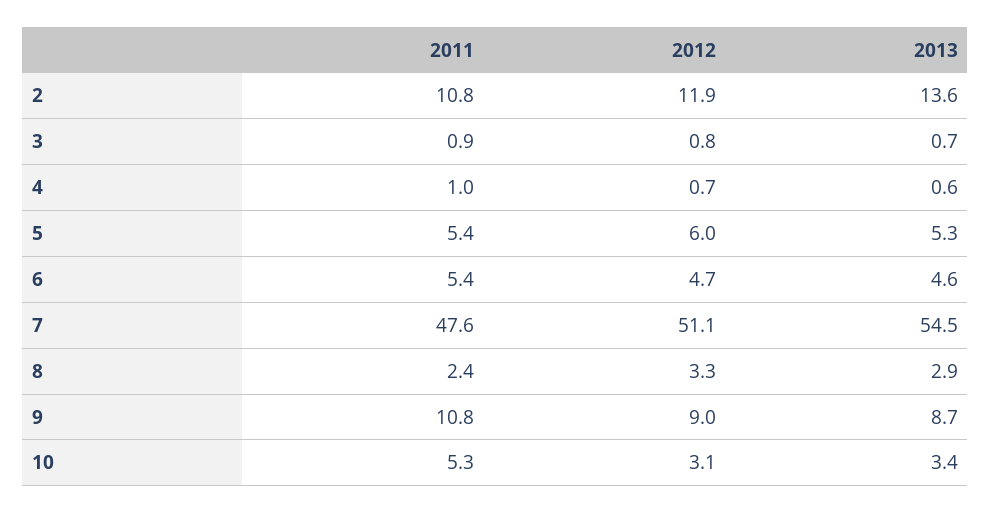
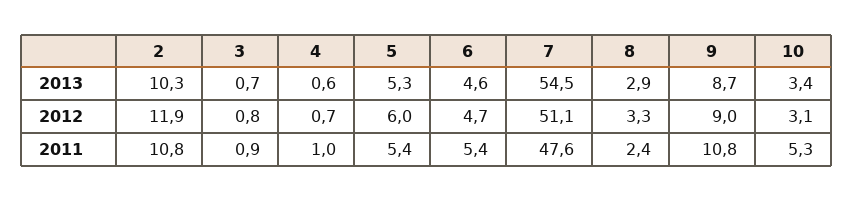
2013, 2: 13.6 -> 10.3

